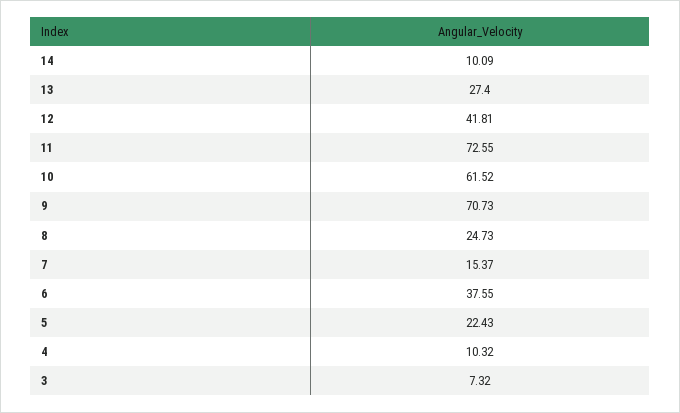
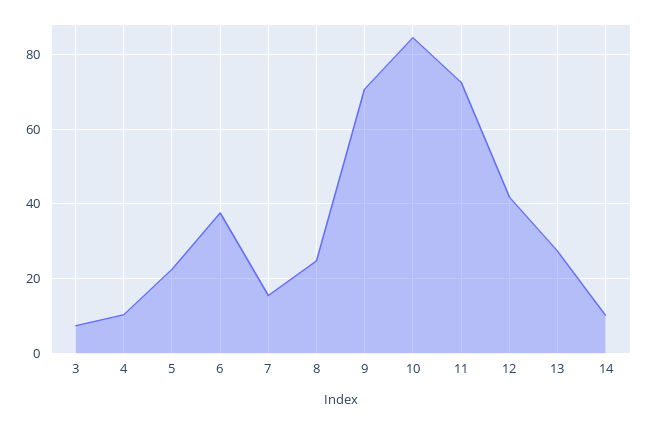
10: 61.52 -> 84

